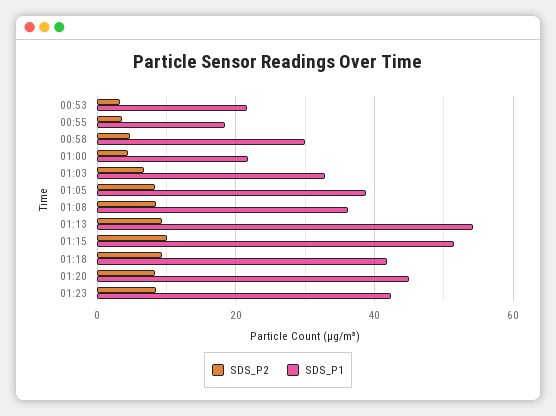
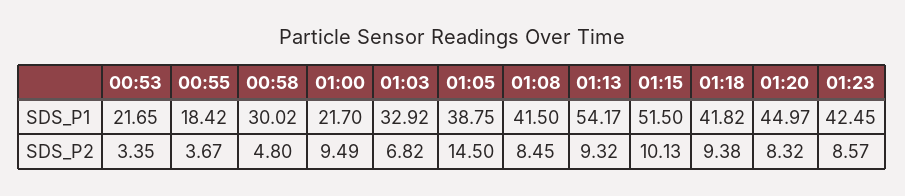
SDS_P2, 01:00: 4 -> 9.49
SDS_P2, 01:05: 8 -> 14.5
SDS_P1, 01:08: 36 -> 41.5

